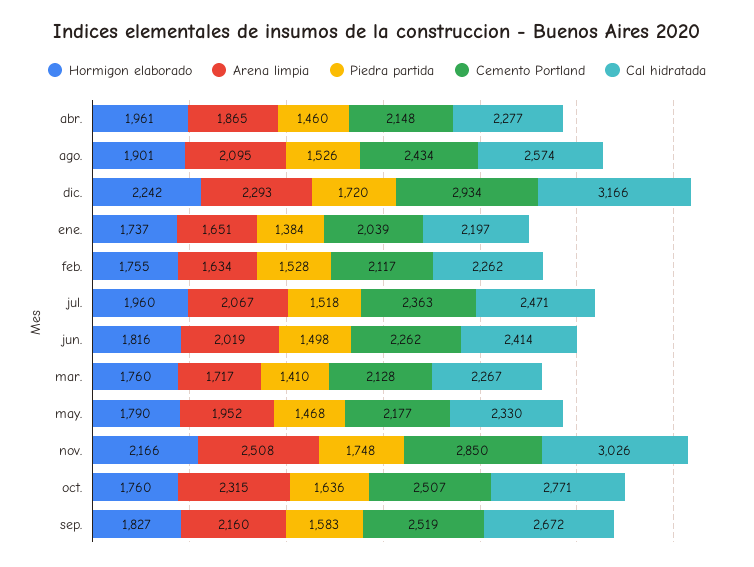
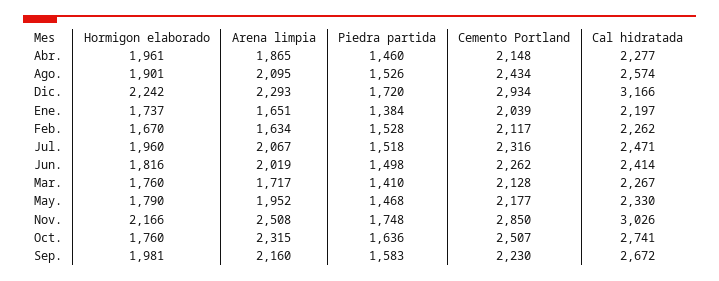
Hormigon elaborado, feb.: 1755 -> 1670
Cemento Portland, jul.: 2363 -> 2316
Cal hidratada, oct.: 2771 -> 2741
Hormigon elaborado, sep.: 1827 -> 1981
Cemento Portland, sep.: 2519 -> 2230

